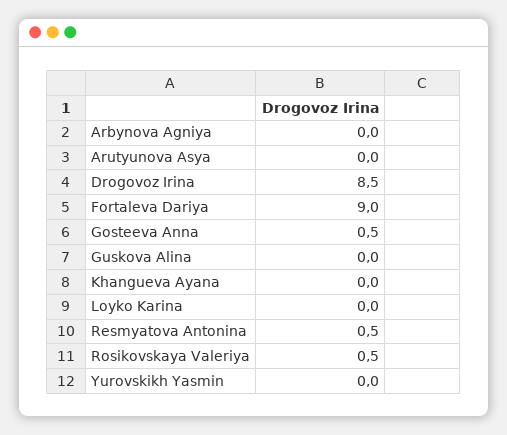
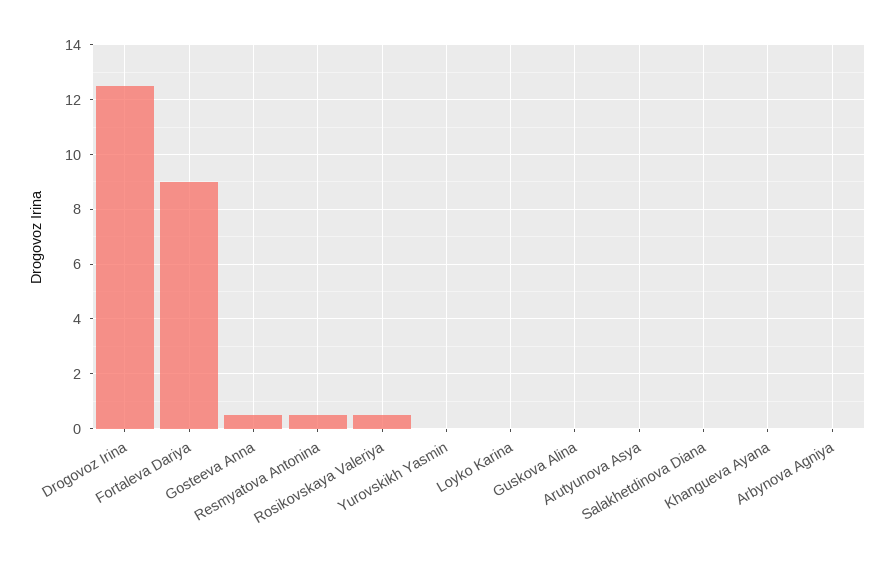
Drogovoz Irina: 8.5 -> 12.5
Salakhetdinova Diana: none -> 0

